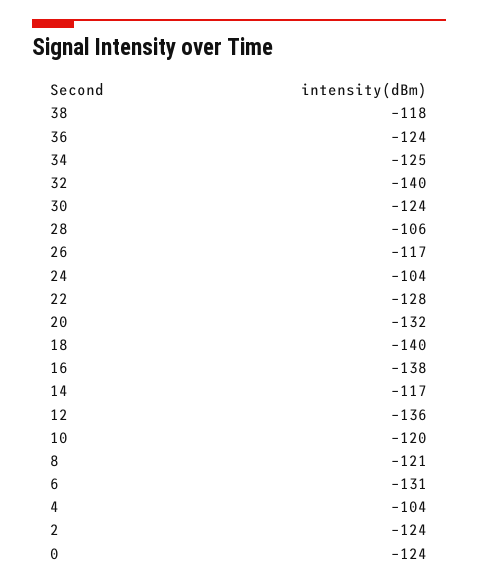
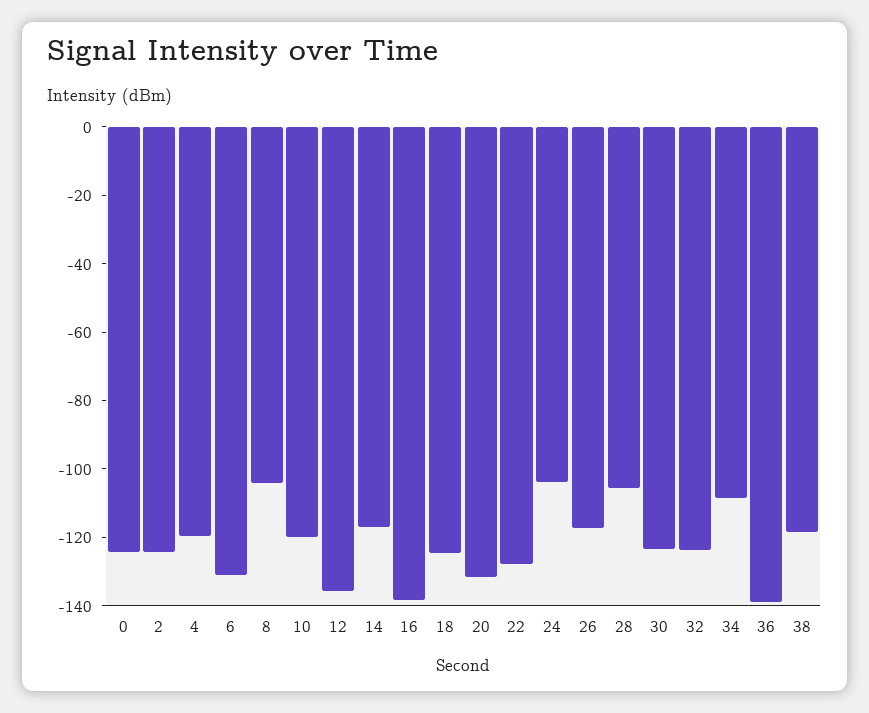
36: -124 -> -140
34: -125 -> -110
32: -140 -> -125
18: -140 -> -125
8: -121 -> -105
4: -104 -> -120

